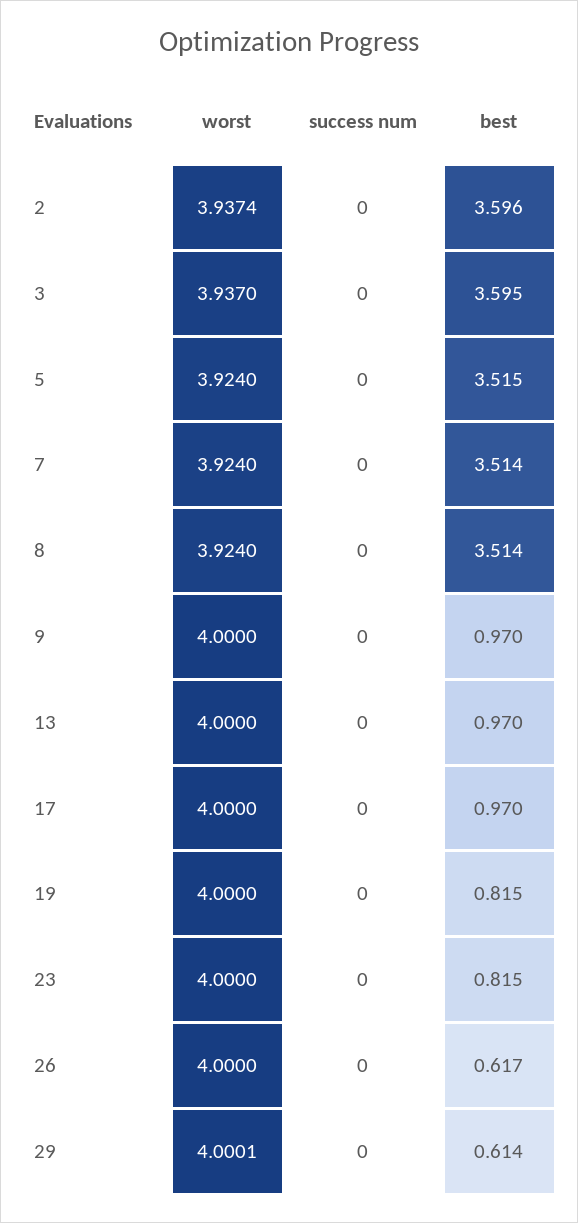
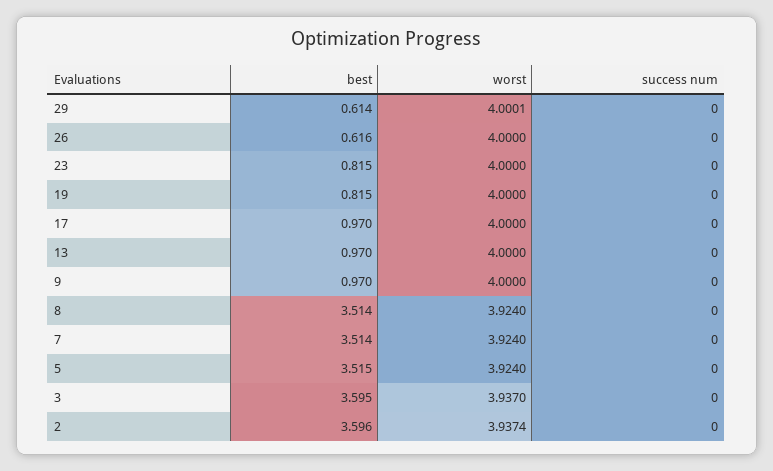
best, 26: 0.617 -> 0.616

